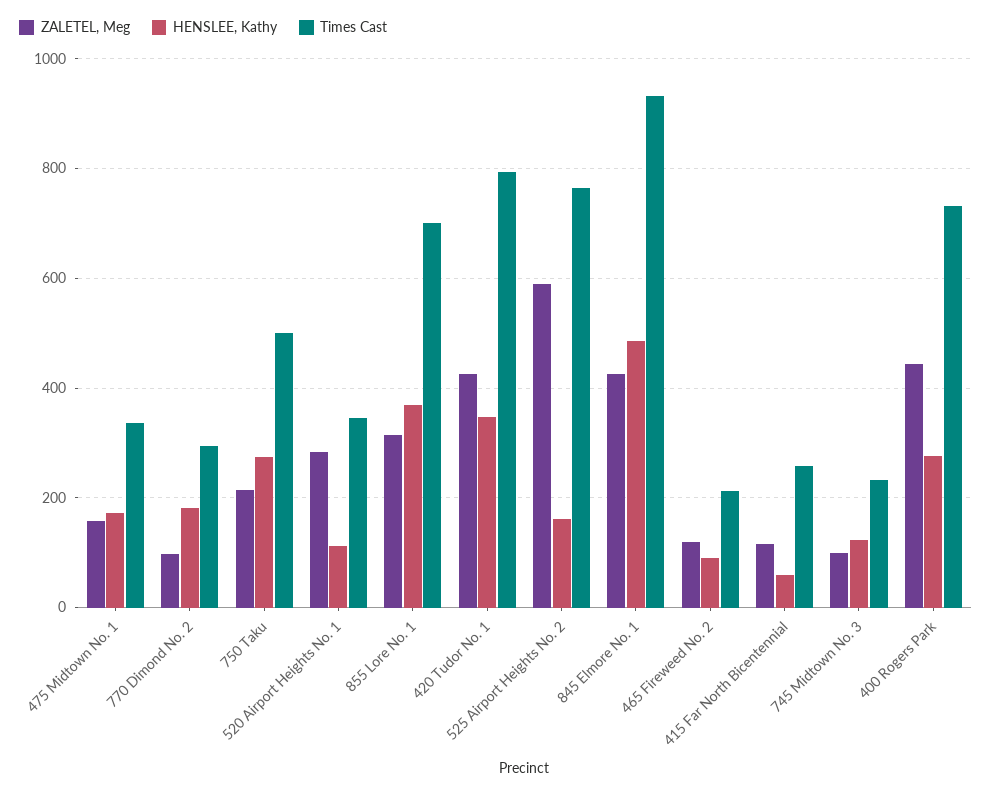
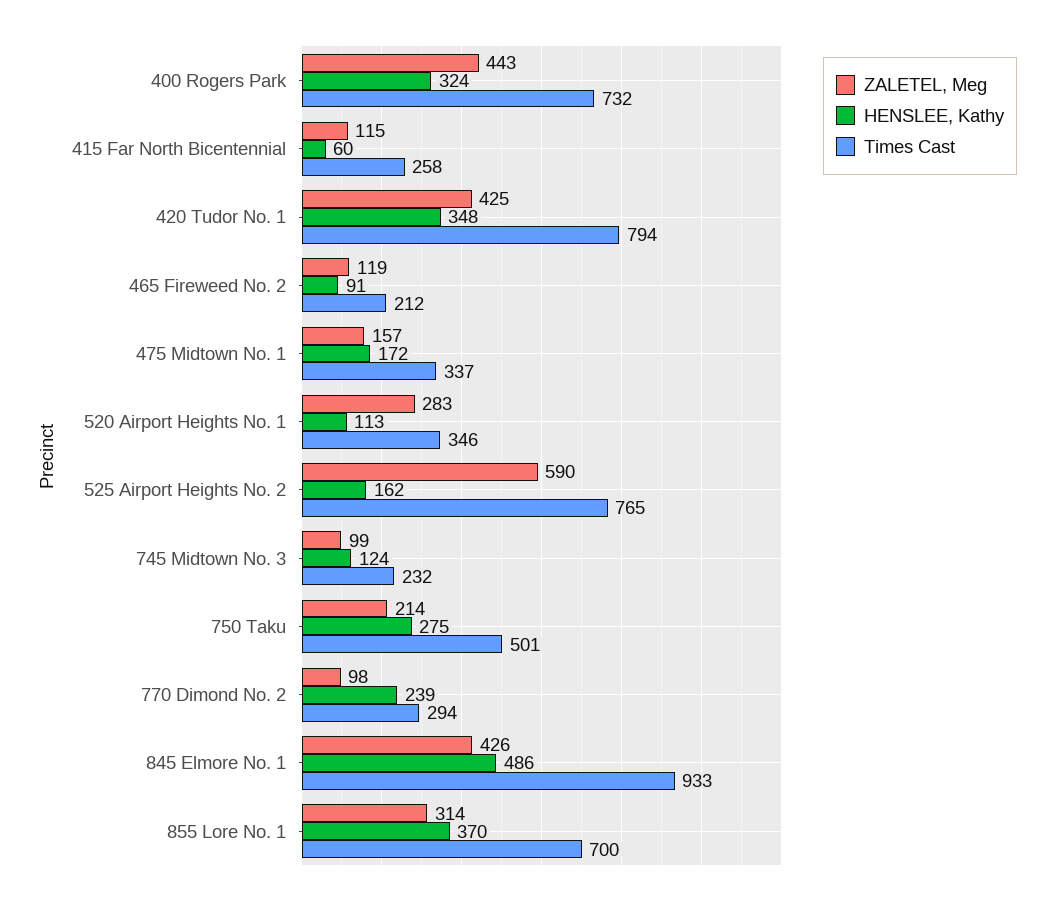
HENSLEE, Kathy, 770 Dimond No. 2: 180 -> 239
HENSLEE, Kathy, 400 Rogers Park: 280 -> 324

